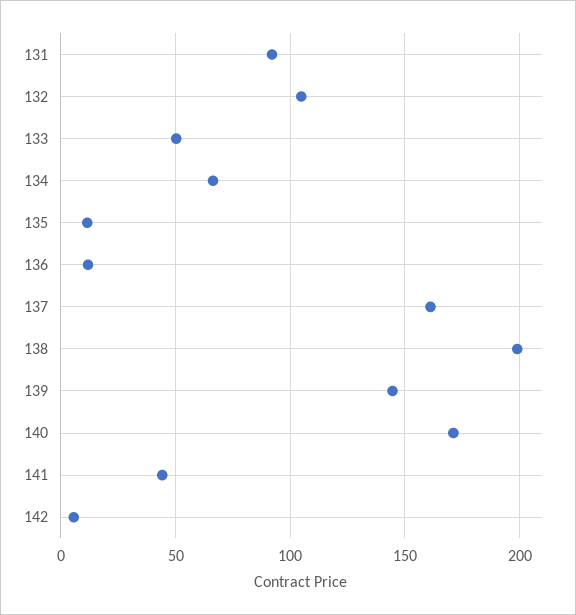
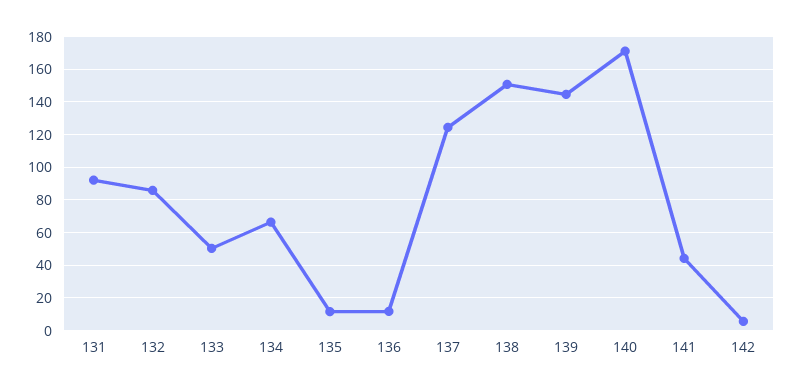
132: 105 -> 85
137: 160 -> 125
138: 200 -> 150

